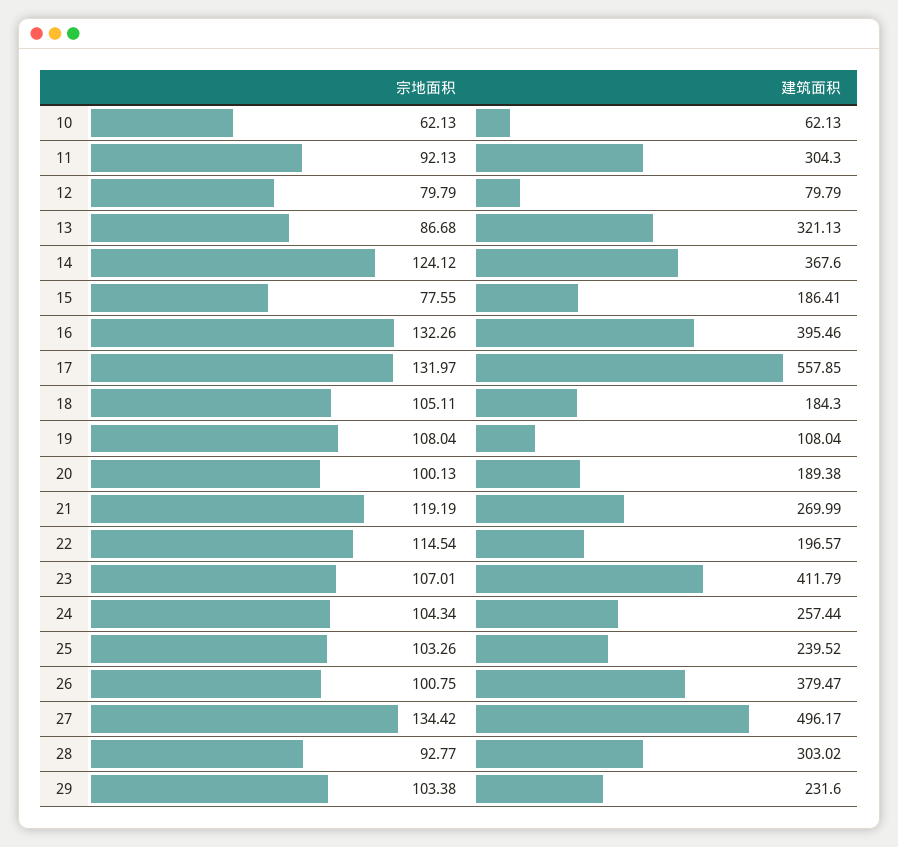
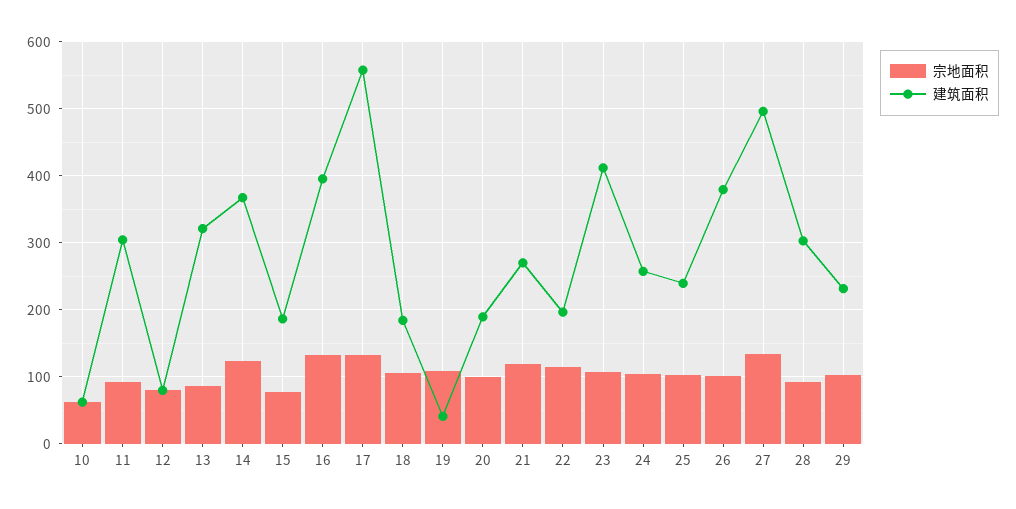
建筑面积, 19: 108.04 -> 40

